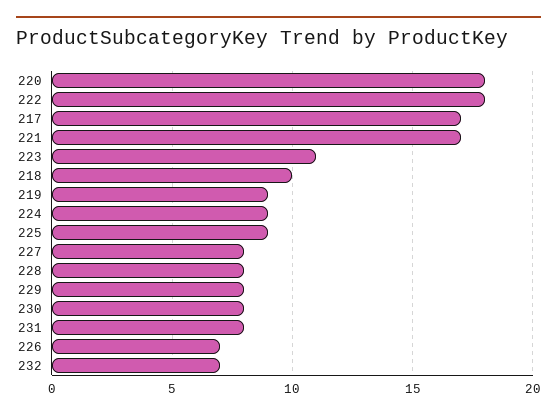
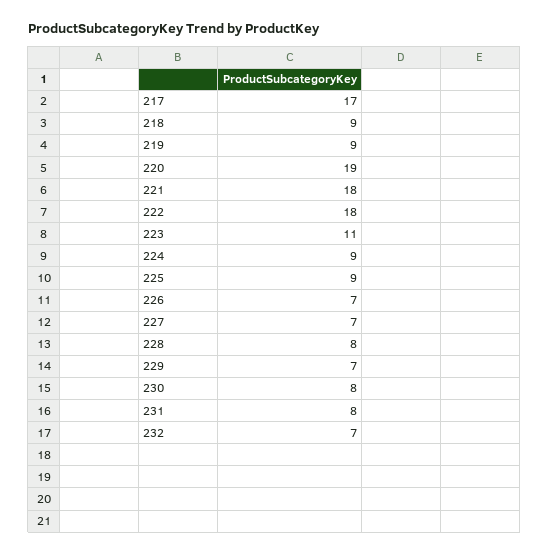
220: 18 -> 19
221: 17 -> 18
218: 10 -> 9
227: 8 -> 7
229: 8 -> 7

